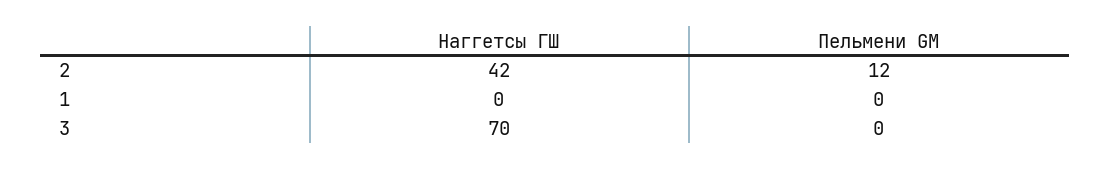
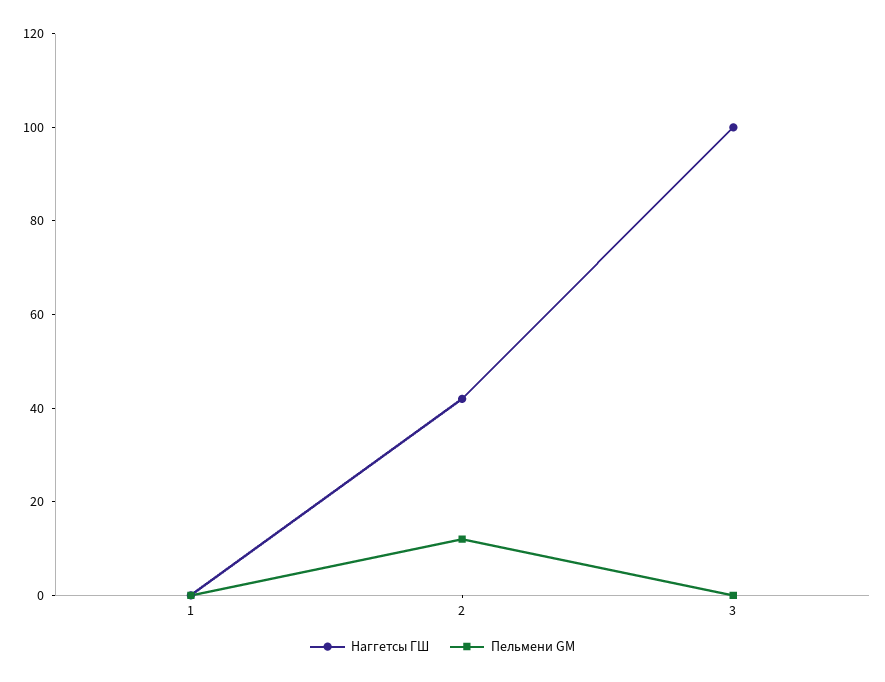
Наггетсы ГШ, 3: 70 -> 100

